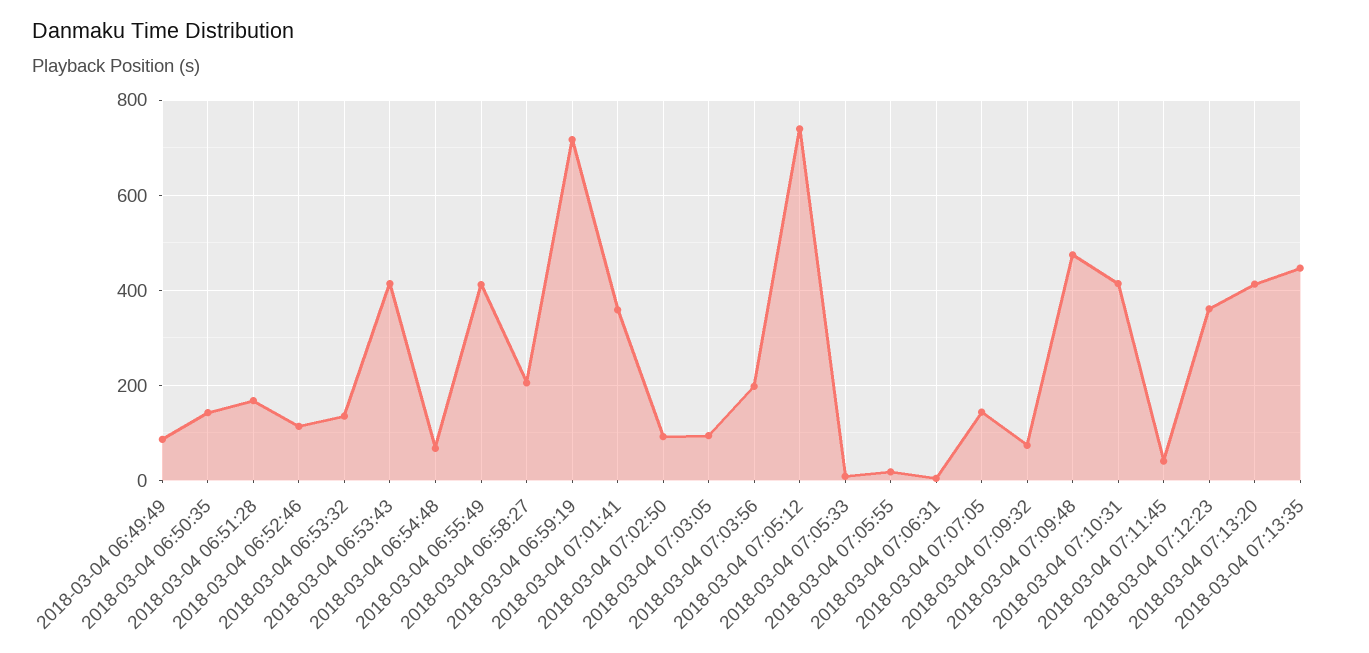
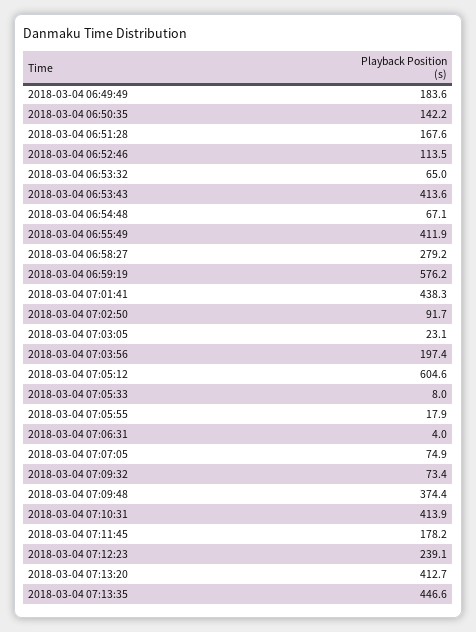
2018-03-04 06:49:49: 80 -> 183.6
2018-03-04 06:53:32: 140 -> 65
2018-03-04 06:58:27: 200 -> 279.2
2018-03-04 06:59:19: 720 -> 576.2
2018-03-04 07:01:41: 360 -> 438.3
2018-03-04 07:03:05: 100 -> 23.1
2018-03-04 07:05:12: 740 -> 604.6
2018-03-04 07:07:05: 140 -> 74.9
2018-03-04 07:09:48: 480 -> 374.4
2018-03-04 07:11:45: 40 -> 178.2
2018-03-04 07:12:23: 360 -> 239.1

